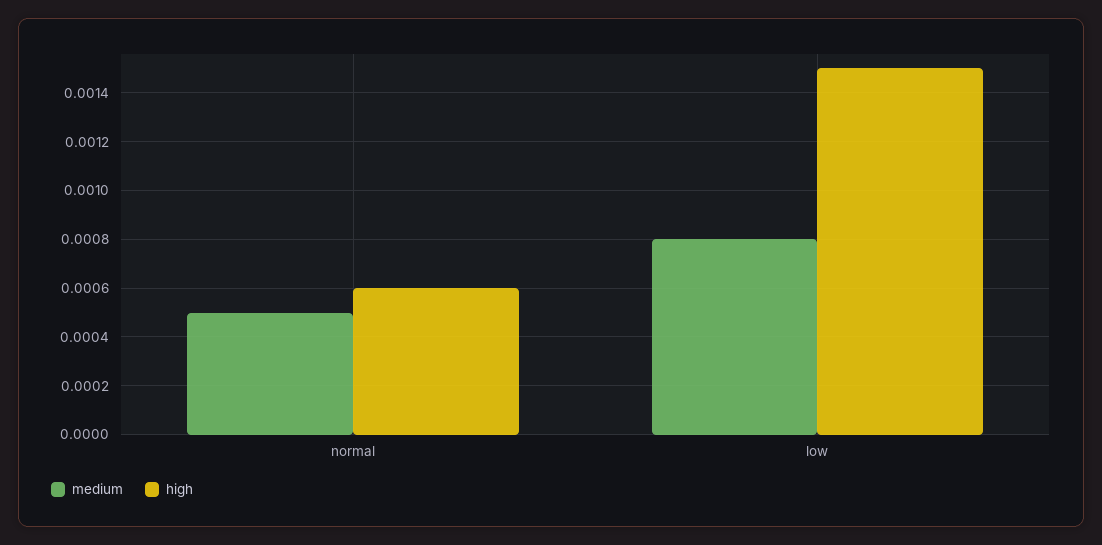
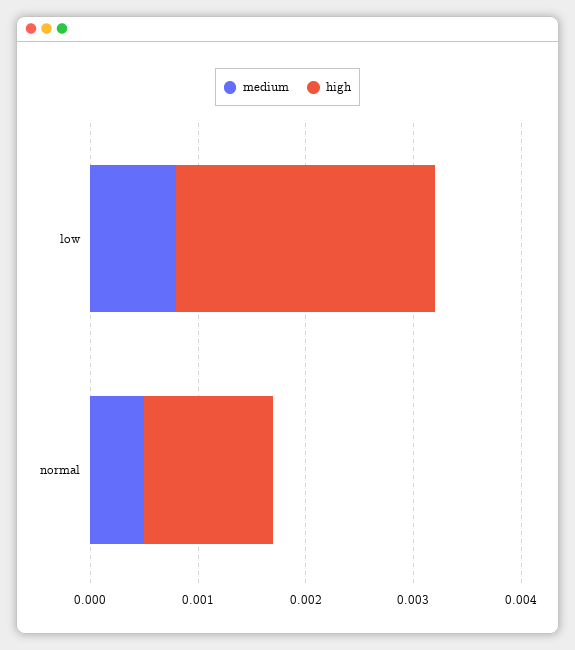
high, normal: 0.0006 -> 0.0012
high, low: 0.0015 -> 0.0024

